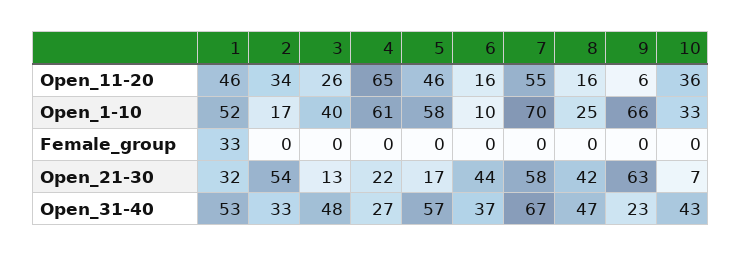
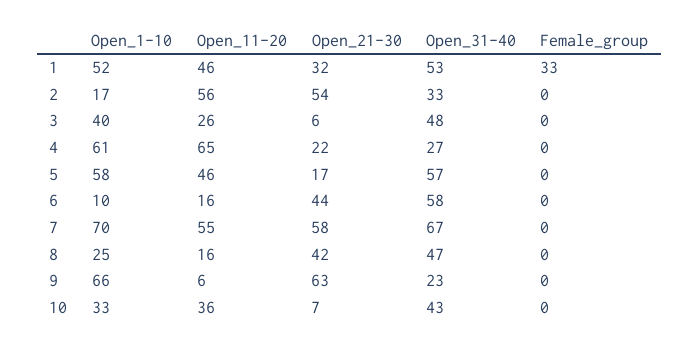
2, Open_11-20: 34 -> 56
3, Open_21-30: 13 -> 6
6, Open_31-40: 37 -> 58

